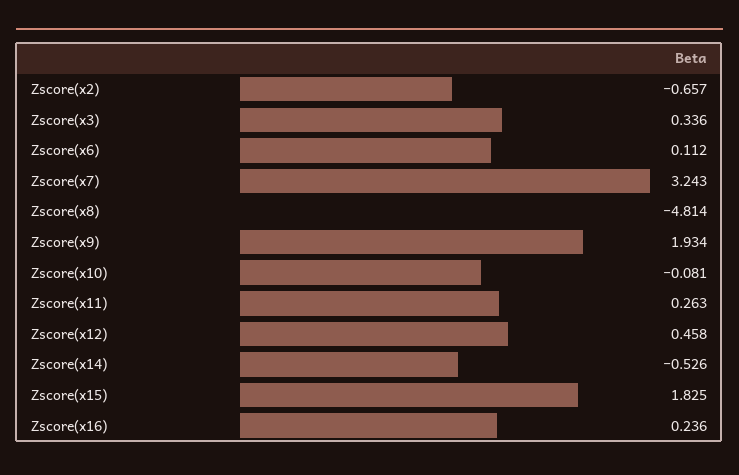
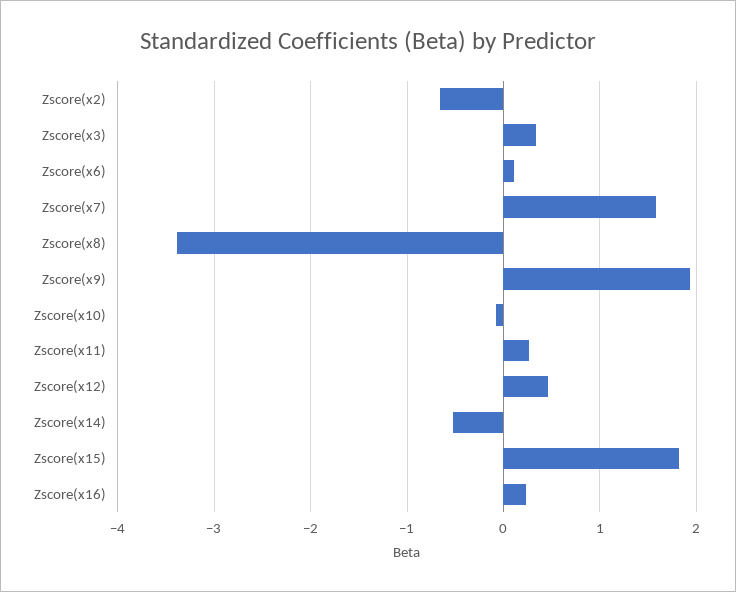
Zscore(x7): 3.243 -> 1.6
Zscore(x8): -4.814 -> -3.4

